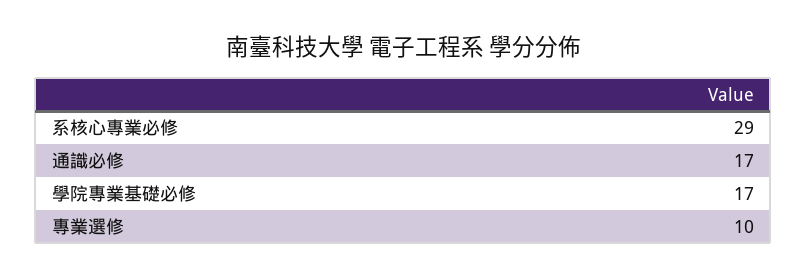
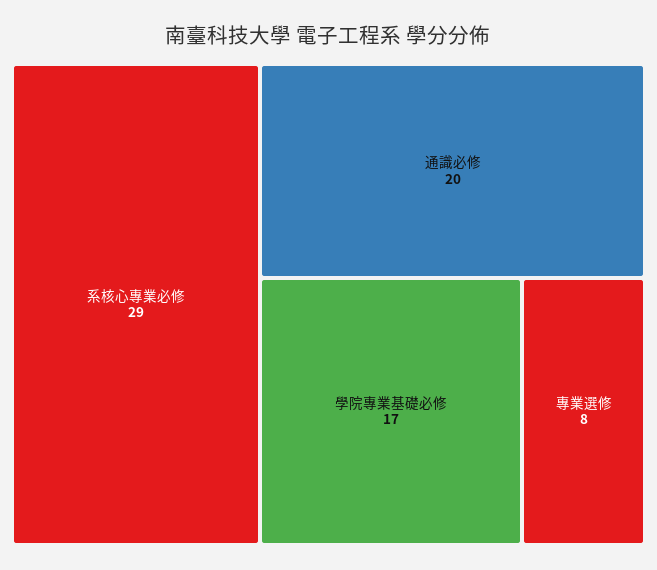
通識必修: 17 -> 20
專業選修: 10 -> 8

